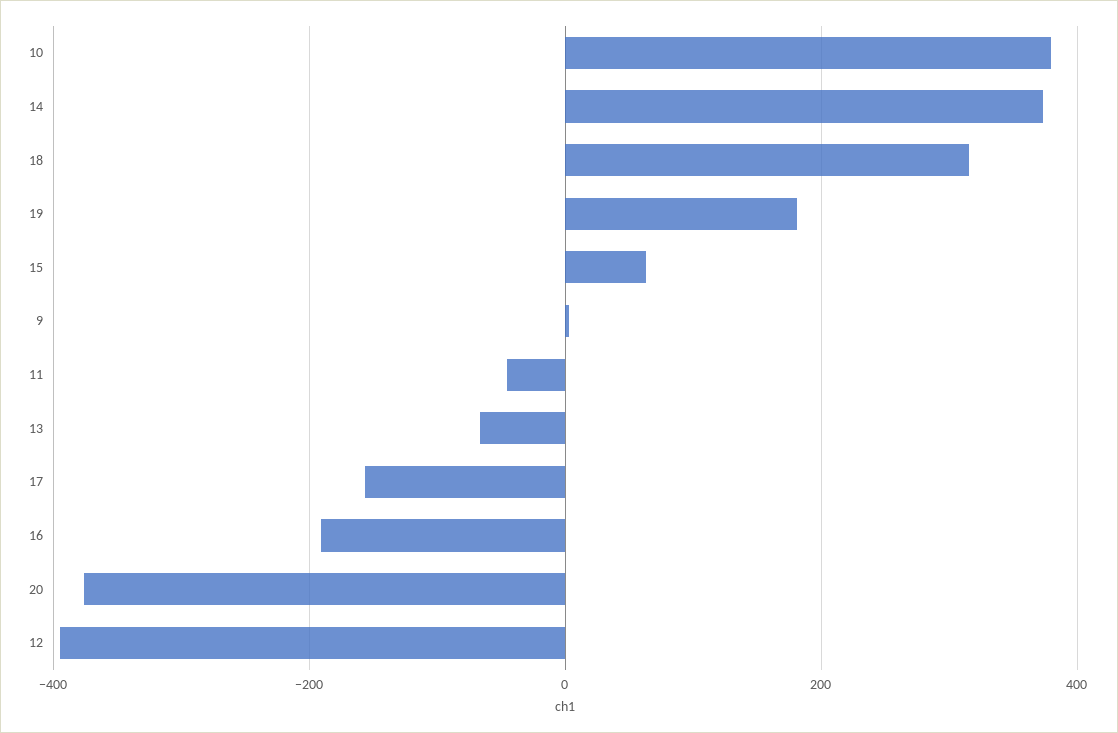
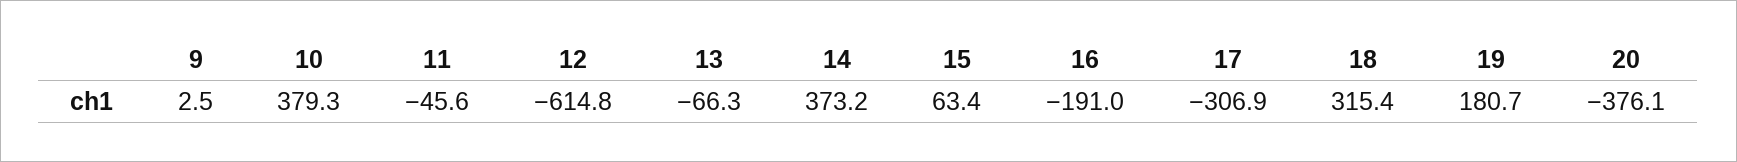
17: -160 -> -306.9
12: -400 -> -614.8

